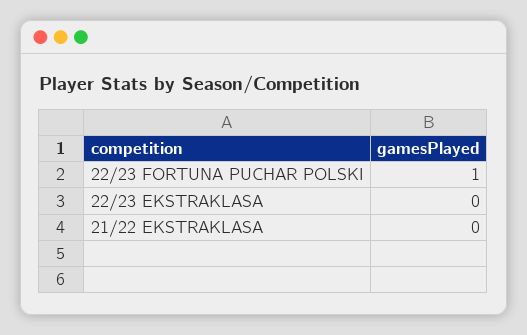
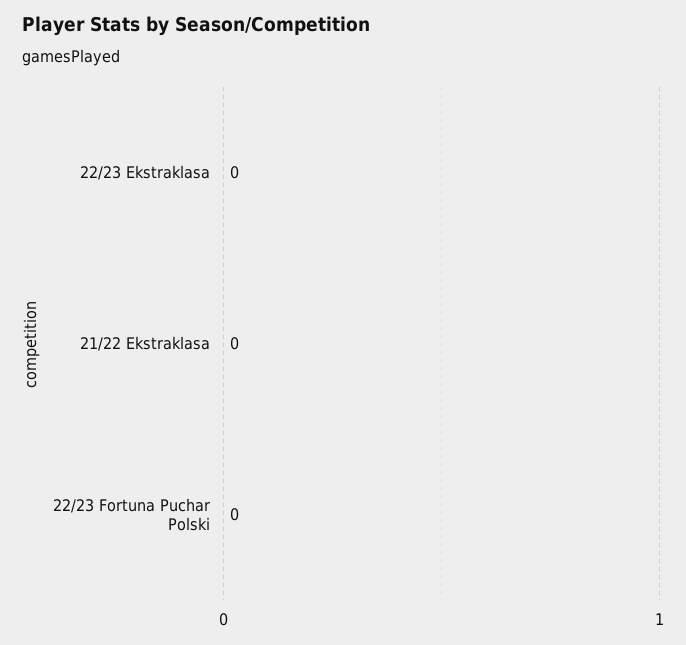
22/23 FORTUNA PUCHAR POLSKI: 1 -> 0

